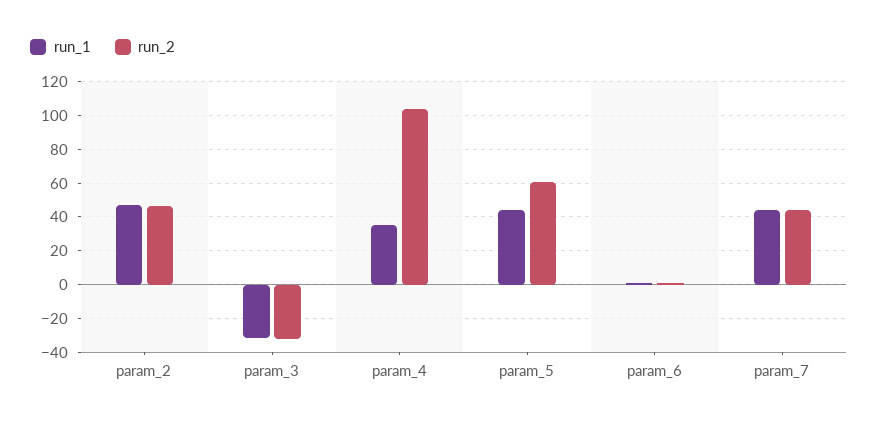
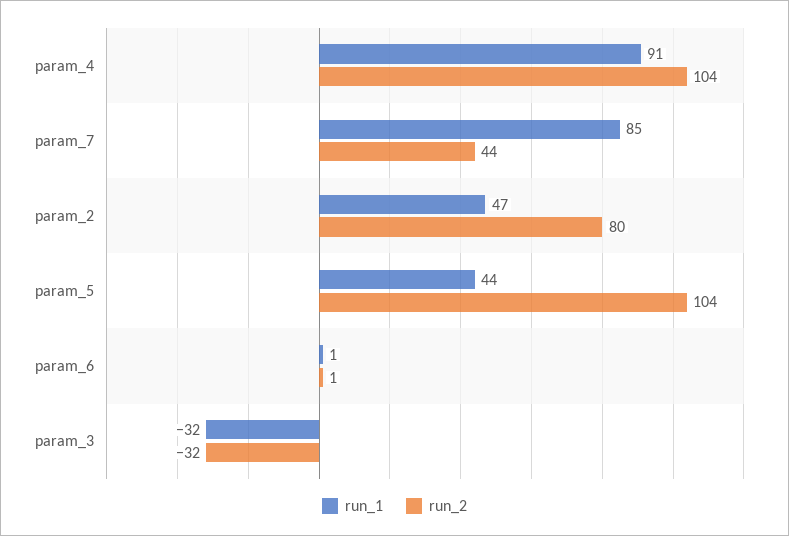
run_2, param_2: 45 -> 80
run_1, param_4: 35 -> 91
run_2, param_5: 60 -> 104
run_1, param_7: 45 -> 85

